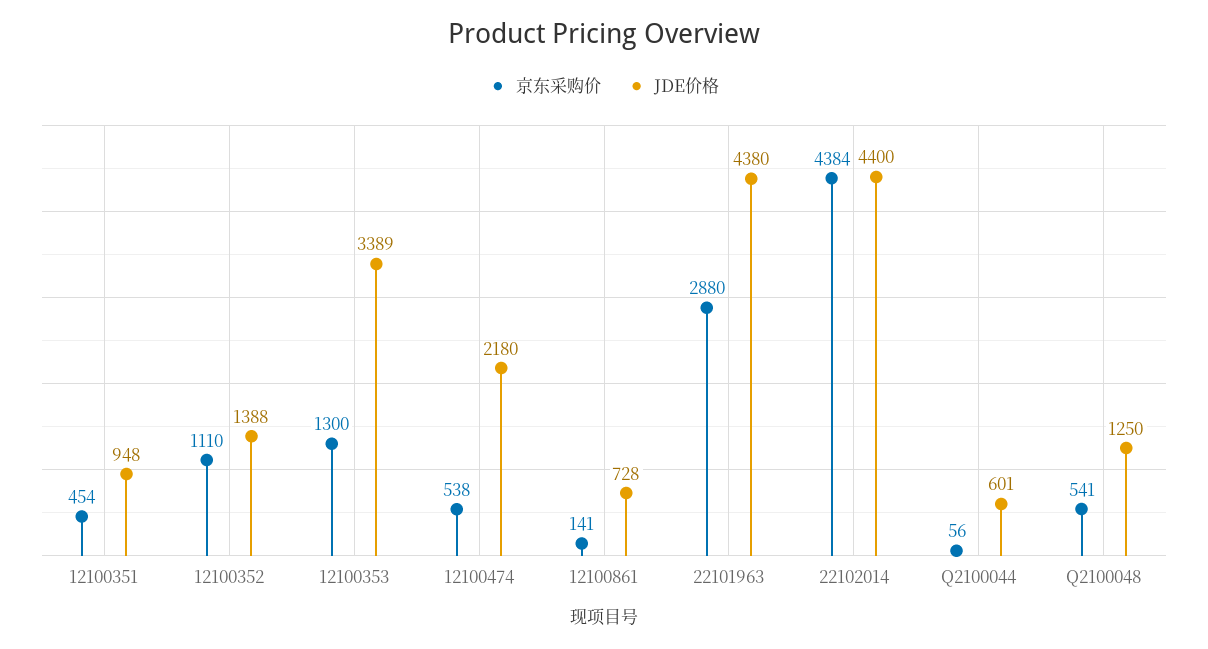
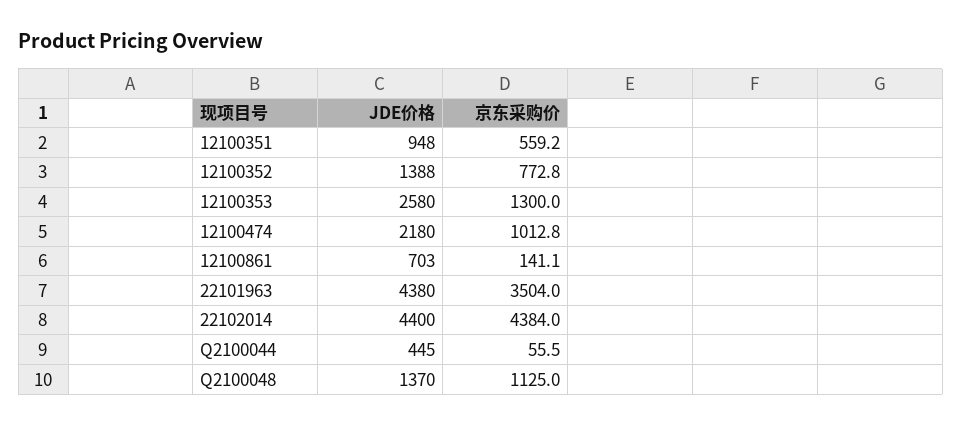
京东采购价, 12100351: 454 -> 559.2
京东采购价, 12100352: 1110 -> 772.8
JDE价格, 12100353: 3389 -> 2580
京东采购价, 12100474: 538 -> 1012.8
JDE价格, 12100861: 728 -> 703
京东采购价, 22101963: 2880 -> 3504
JDE价格, Q2100044: 601 -> 445
京东采购价, Q2100048: 541 -> 1125
JDE价格, Q2100048: 1250 -> 1370

